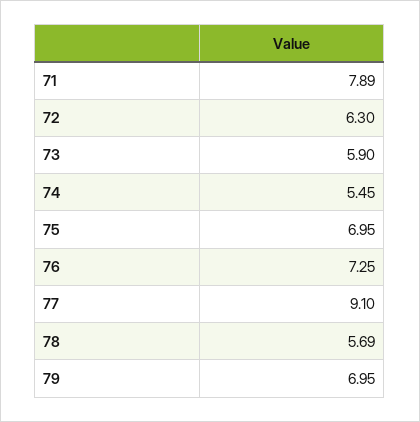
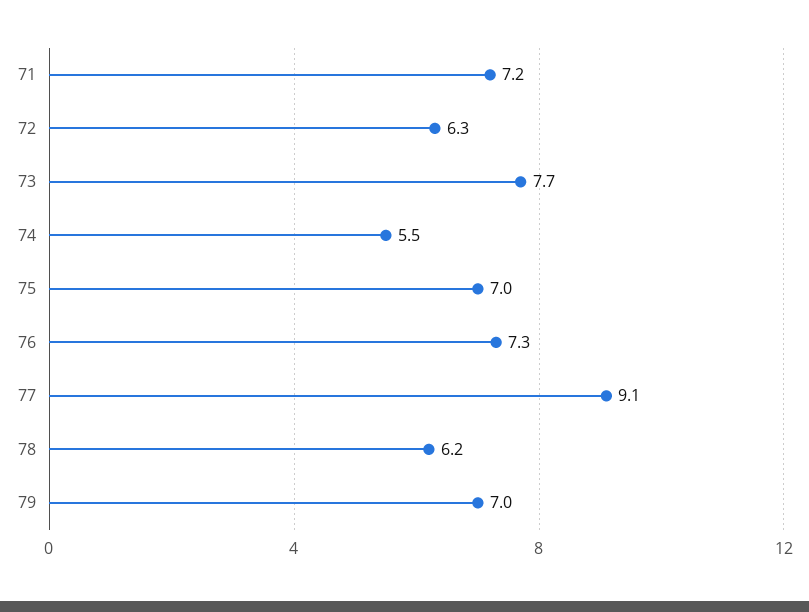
71: 7.89 -> 7.2
73: 5.9 -> 7.7
78: 5.69 -> 6.2

